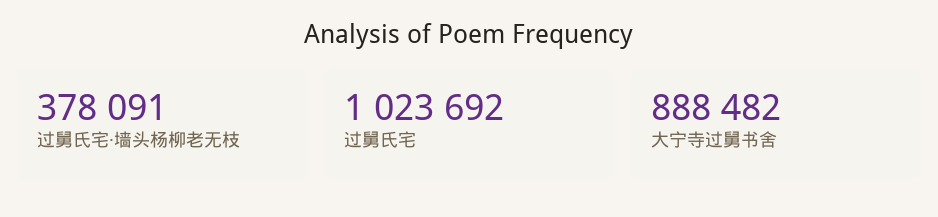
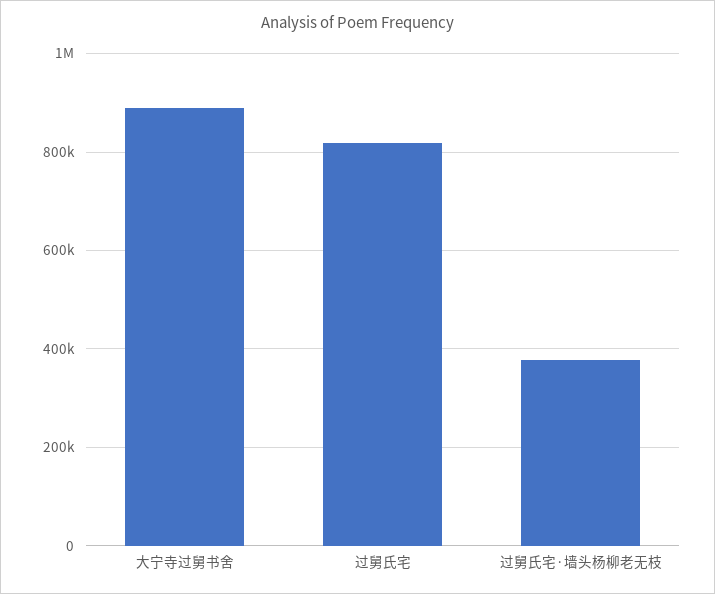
过舅氏宅: 1023692 -> 820000

